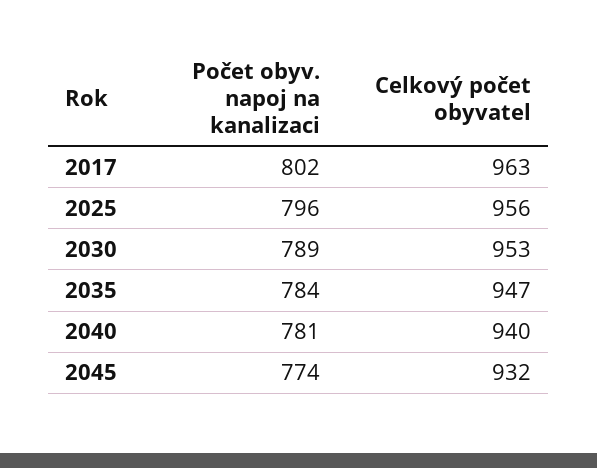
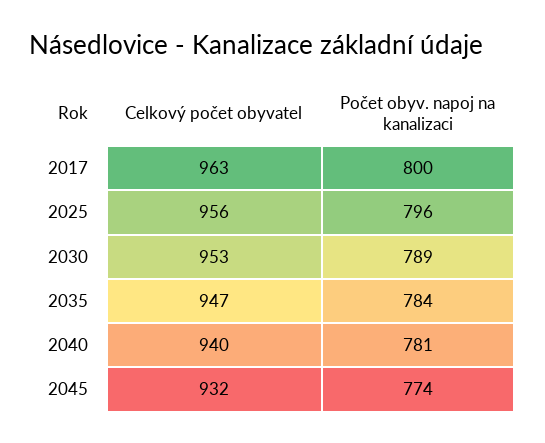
Počet obyv. napoj na kanalizaci, 2017: 802 -> 800

